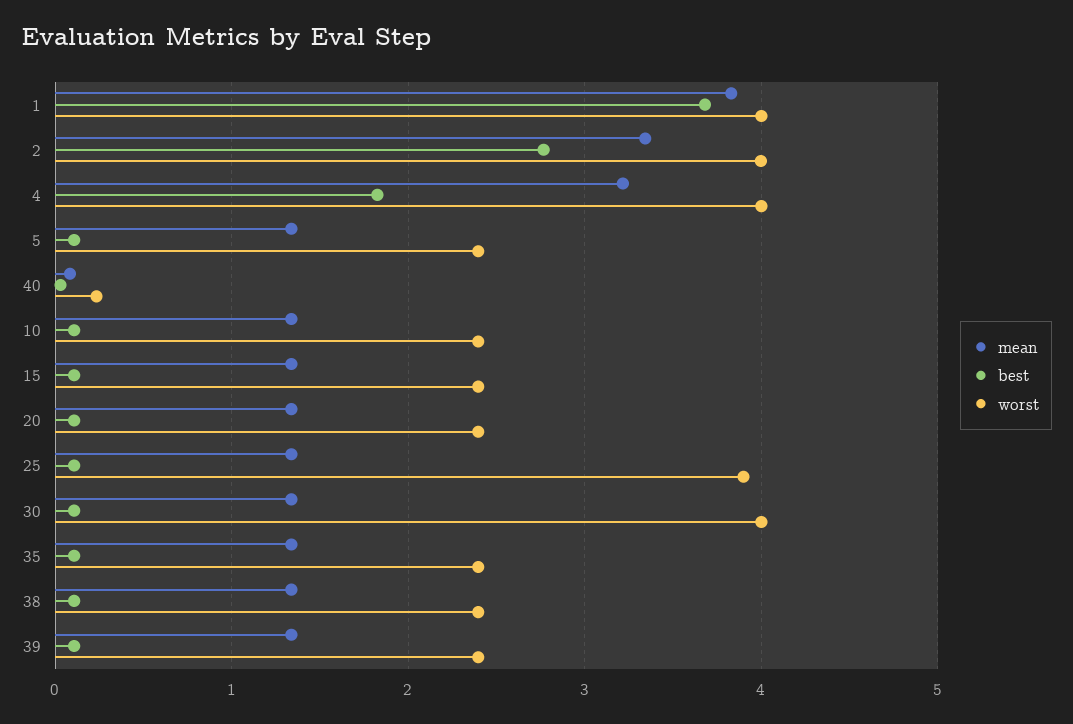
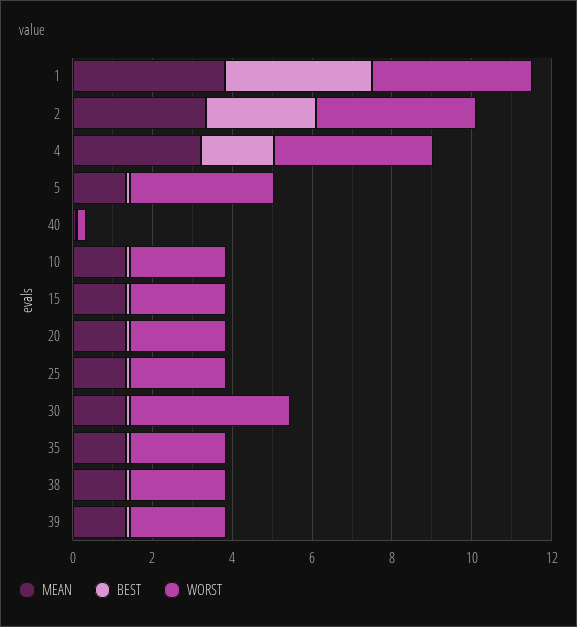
worst, 5: 2.4 -> 3.5
worst, 25: 3.9 -> 2.5

